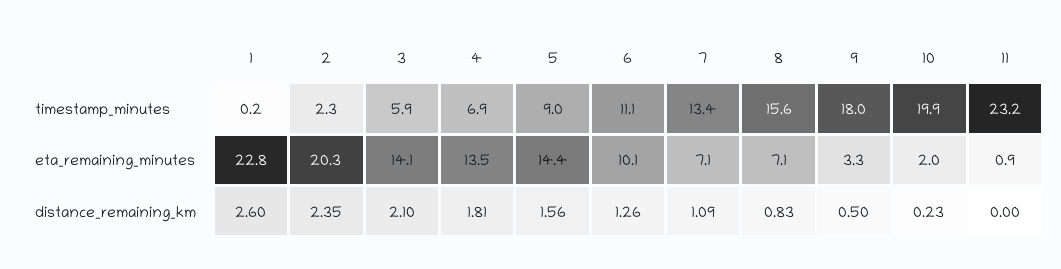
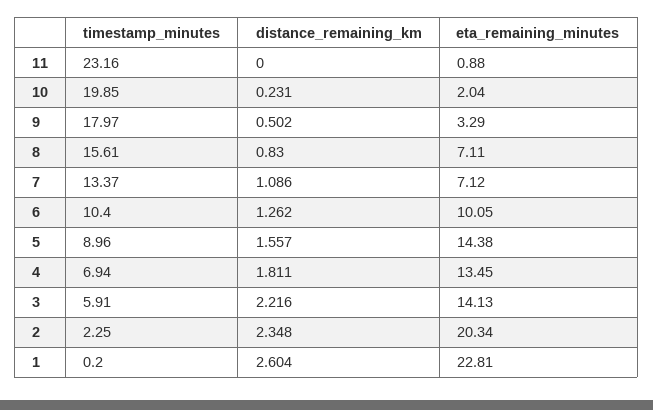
6, timestamp_minutes: 11.1 -> 10.4
3, distance_remaining_km: 2.1 -> 2.216

